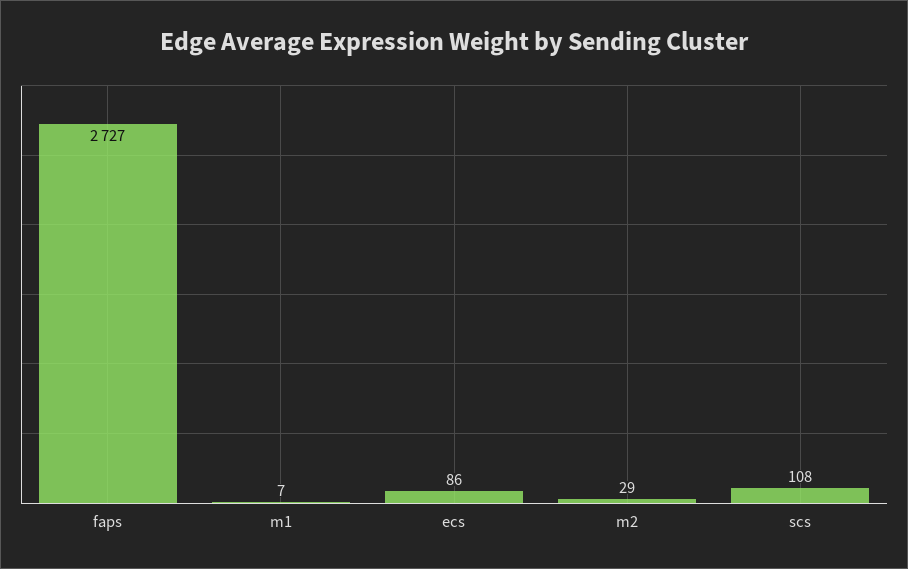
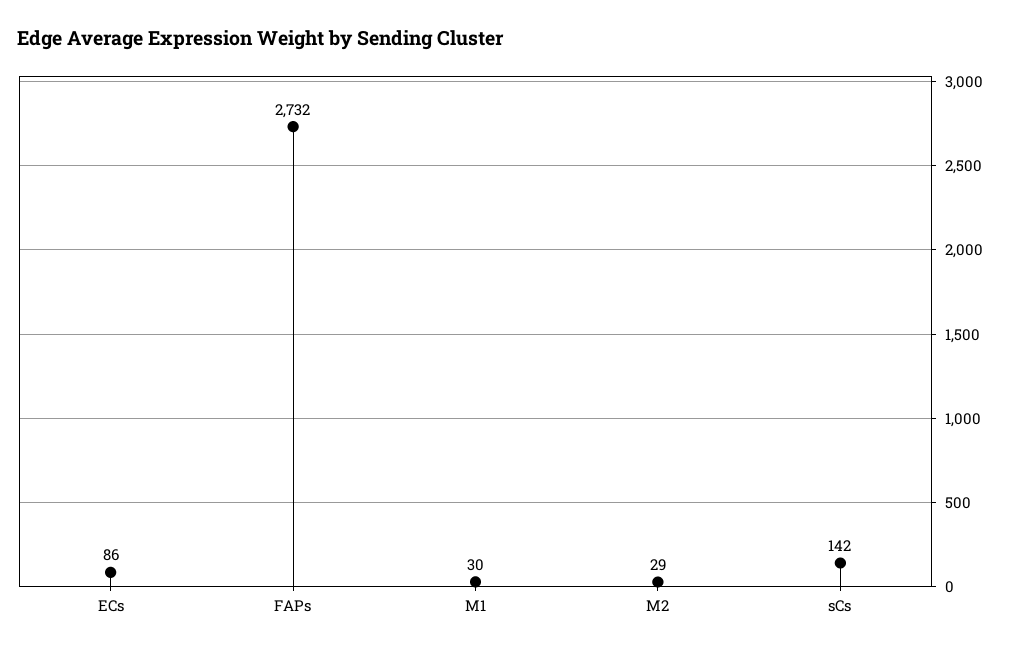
faps: 2727 -> 2732
m1: 7 -> 30
scs: 108 -> 142

